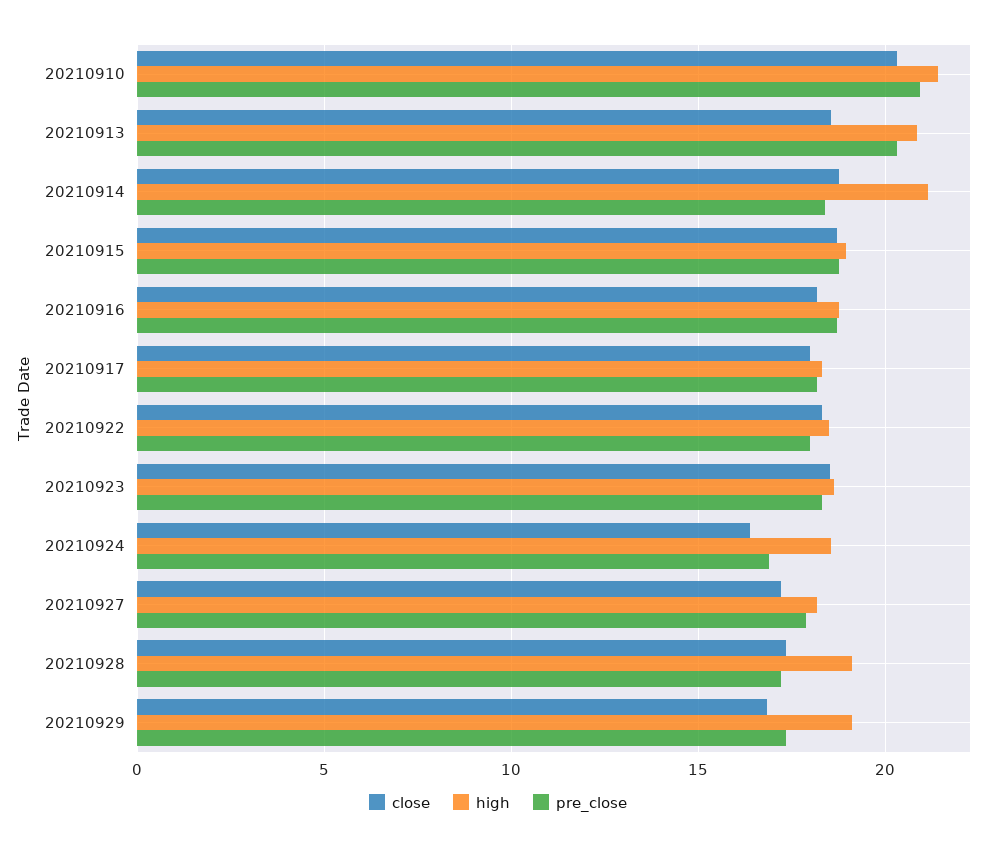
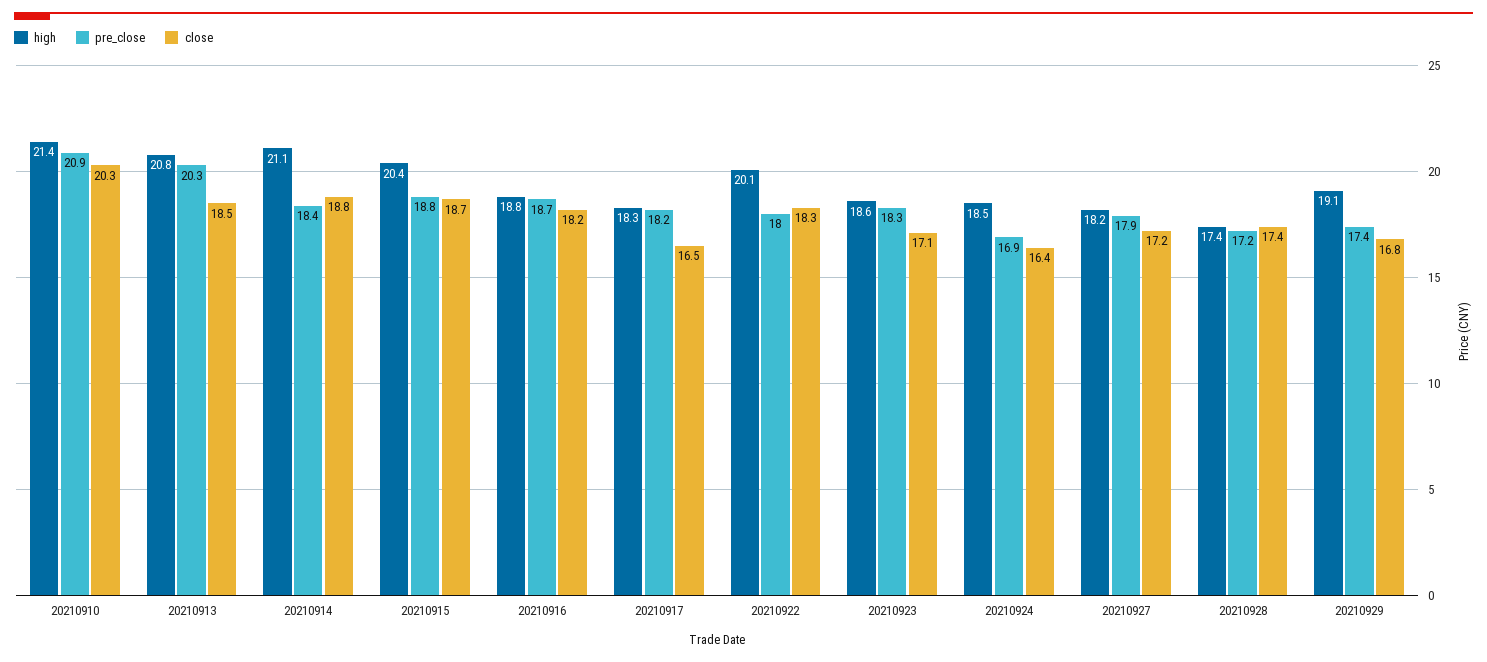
high, 20210915: 19 -> 20.4
close, 20210917: 18 -> 16.5
high, 20210922: 18.5 -> 20.1
close, 20210923: 18.5 -> 17.1
high, 20210928: 19 -> 17.4

